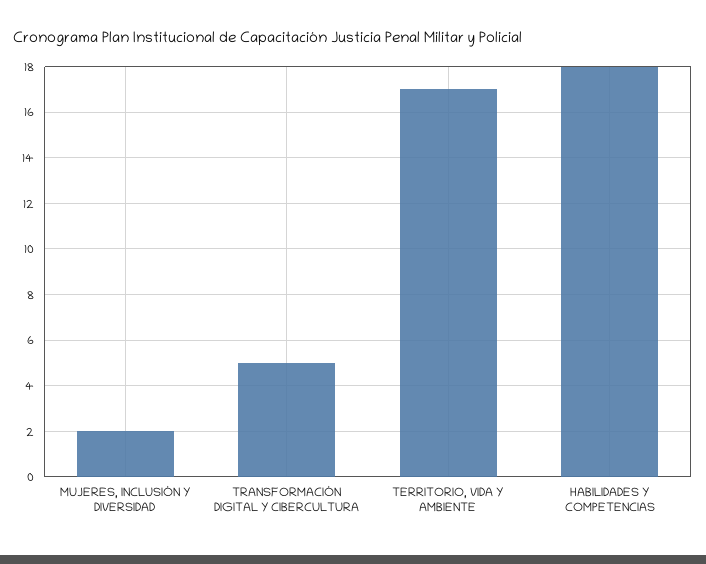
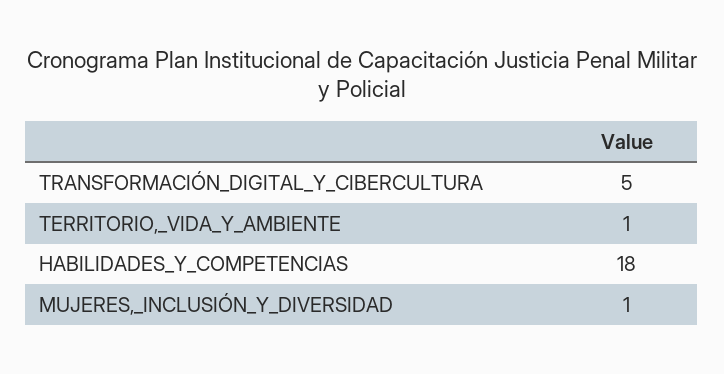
MUJERES, INCLUSIÓN Y DIVERSIDAD: 2 -> 1
TERRITORIO, VIDA Y AMBIENTE: 17 -> 1

